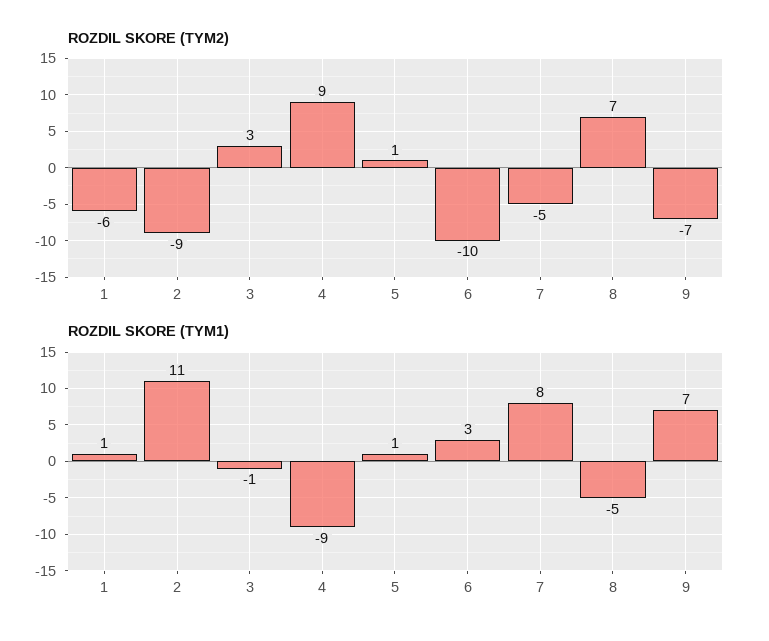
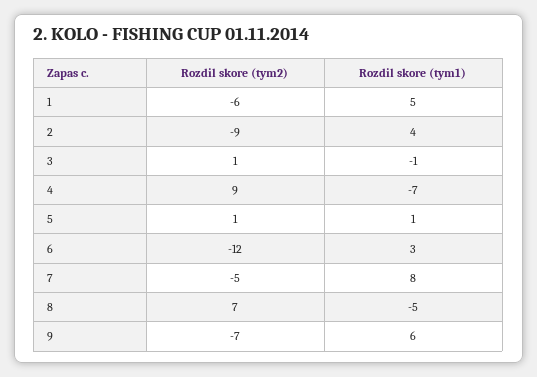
ROZDIL SKORE (TYM2), 3: 3 -> 1
ROZDIL SKORE (TYM2), 6: -10 -> -12
ROZDIL SKORE (TYM1), 1: 1 -> 5
ROZDIL SKORE (TYM1), 2: 11 -> 4
ROZDIL SKORE (TYM1), 4: -9 -> -7
ROZDIL SKORE (TYM1), 9: 7 -> 6

